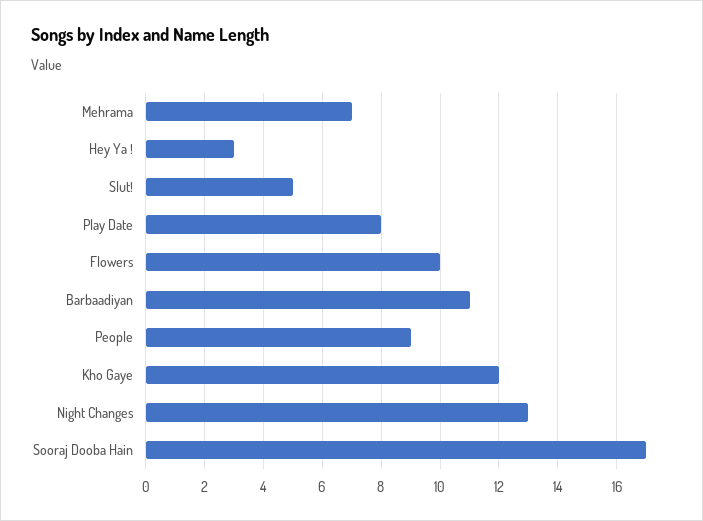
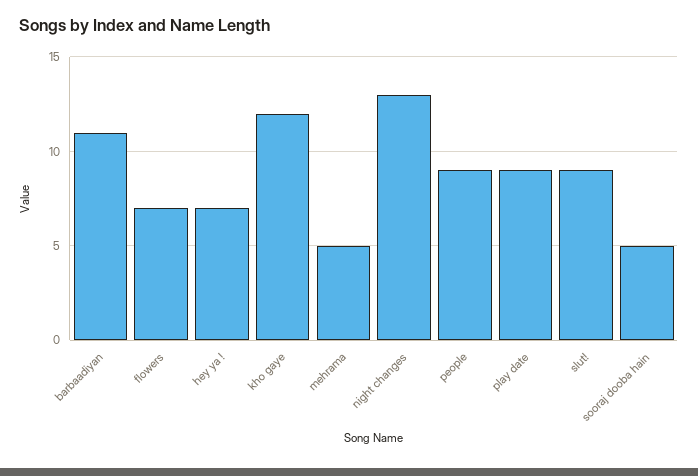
Mehrama: 7 -> 5
Hey Ya !: 3 -> 7
Slut!: 5 -> 9
Play Date: 8 -> 9
Flowers: 10 -> 7
Sooraj Dooba Hain: 17 -> 5

